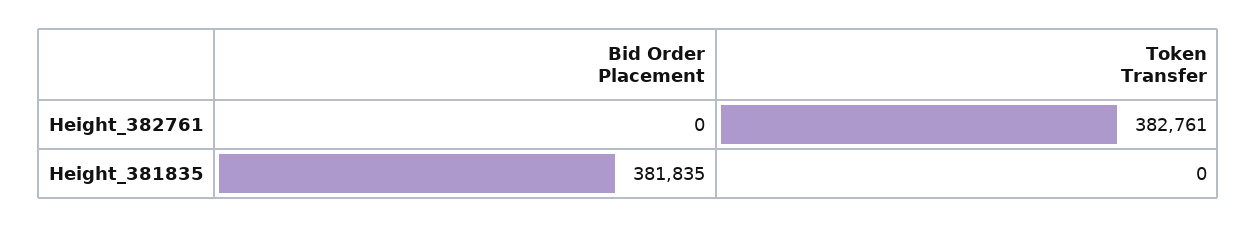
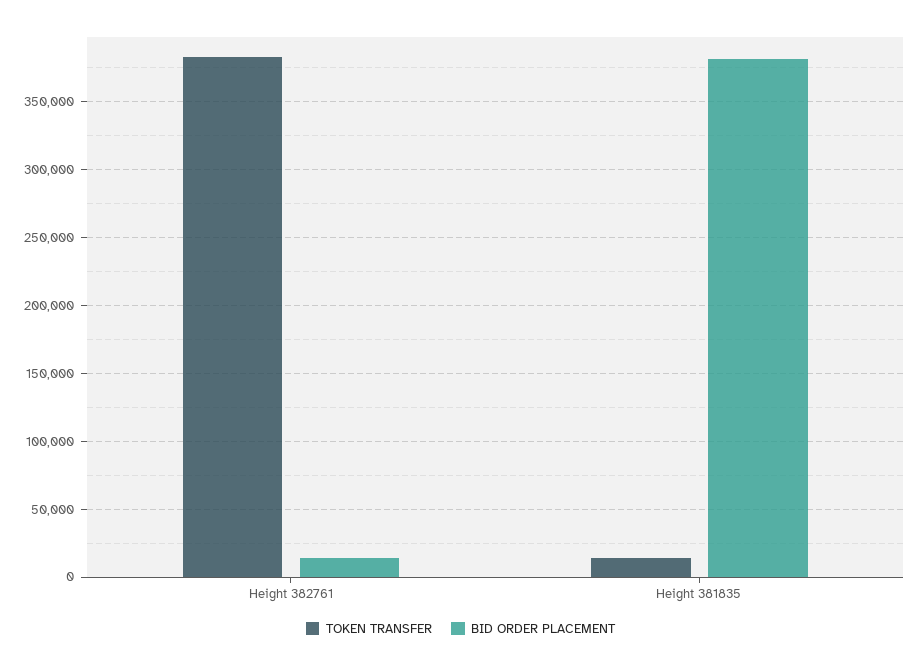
Bid Order Placement, Height_382761: 0 -> 15000
Token Transfer, Height_381835: 0 -> 15000

